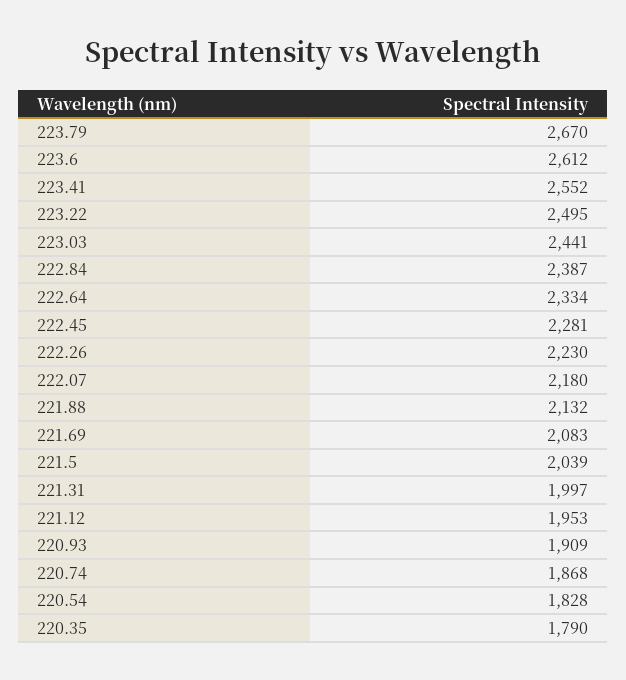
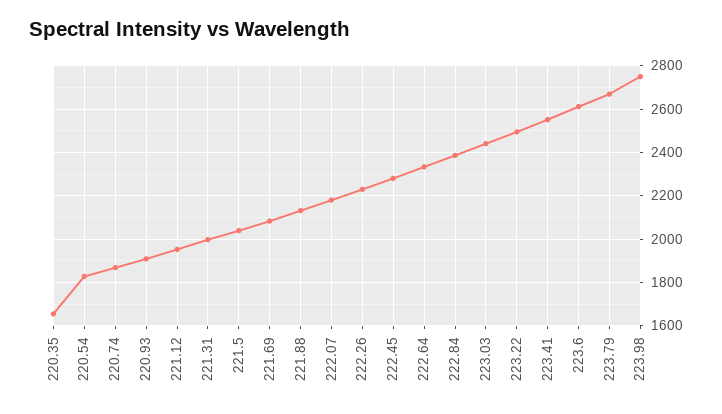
220.35: 1790 -> 1650
223.98: none -> 2750

